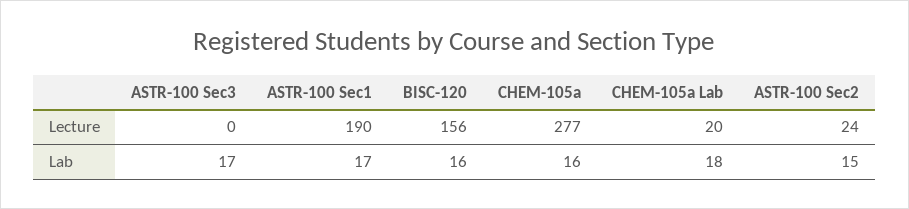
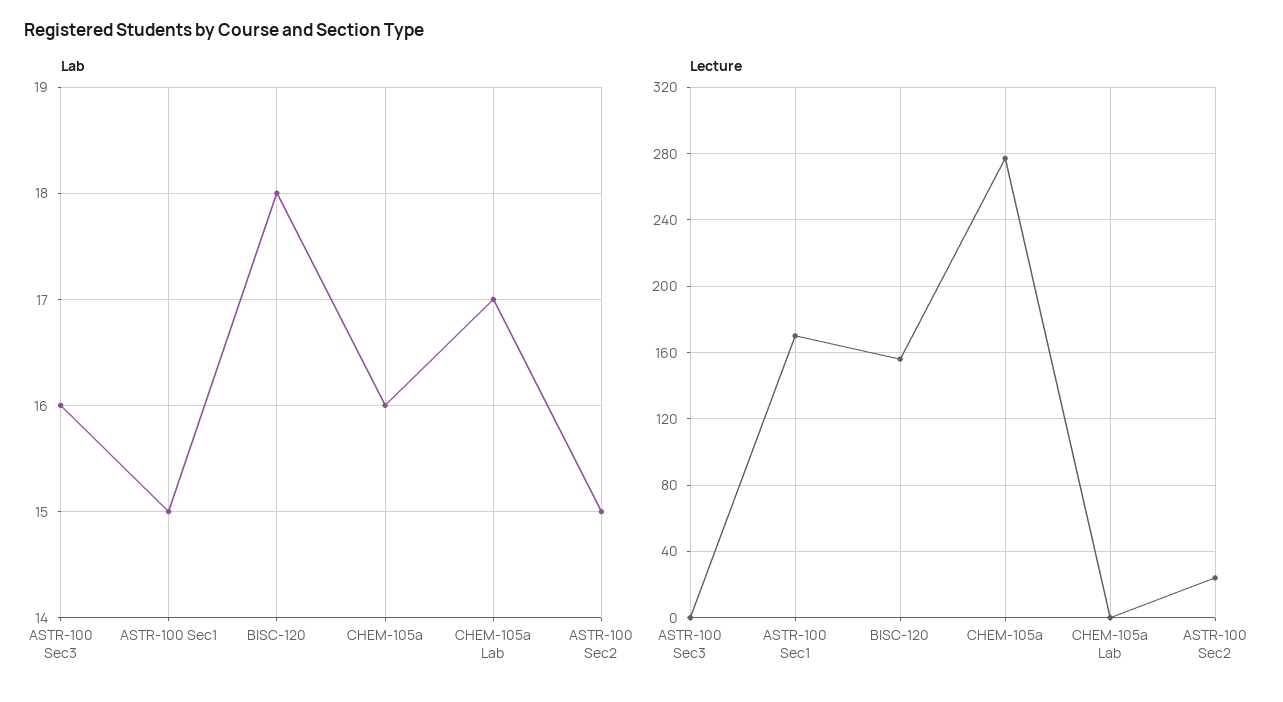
Lecture, ASTR-100 Sec1: 190 -> 170
Lecture, CHEM-105a Lab: 20 -> 0
Lab, ASTR-100 Sec3: 17 -> 16
Lab, ASTR-100 Sec1: 17 -> 15
Lab, BISC-120: 16 -> 18
Lab, CHEM-105a Lab: 18 -> 17

